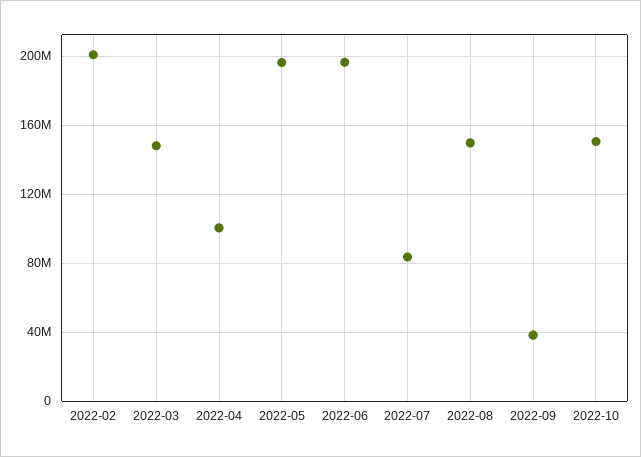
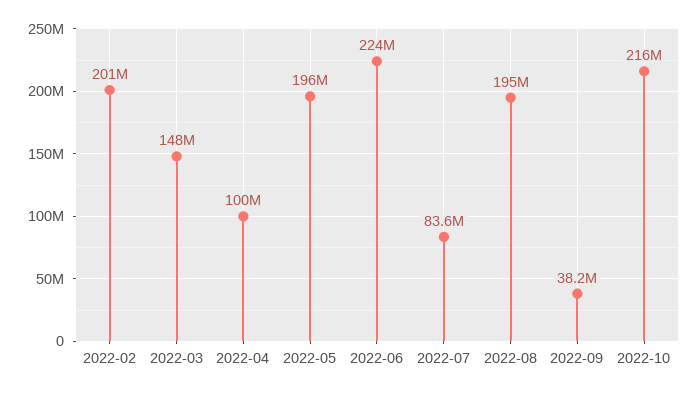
2022-06: 195000000 -> 224000000
2022-08: 150000000 -> 195000000
2022-10: 150000000 -> 216000000

